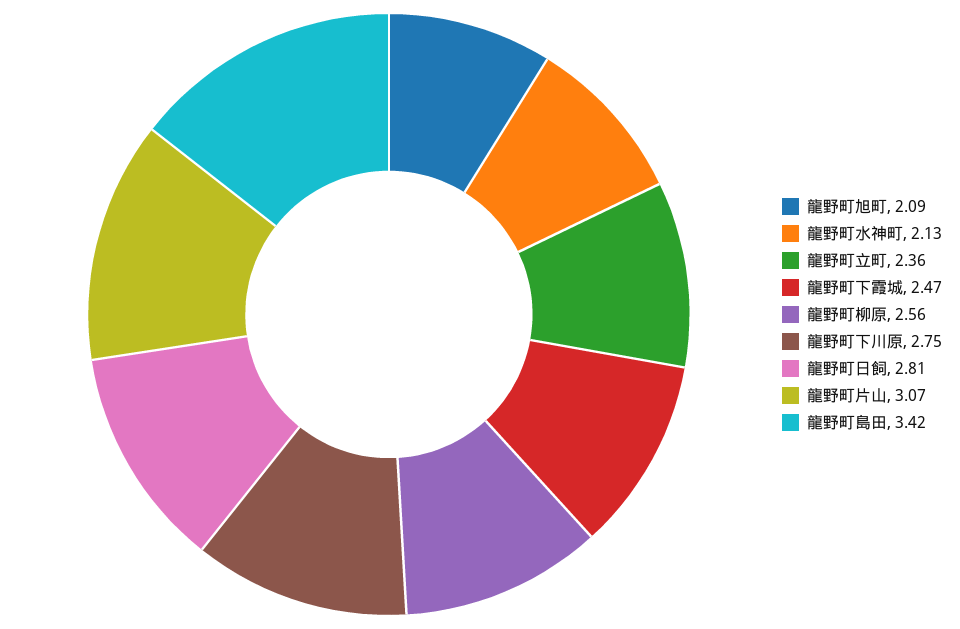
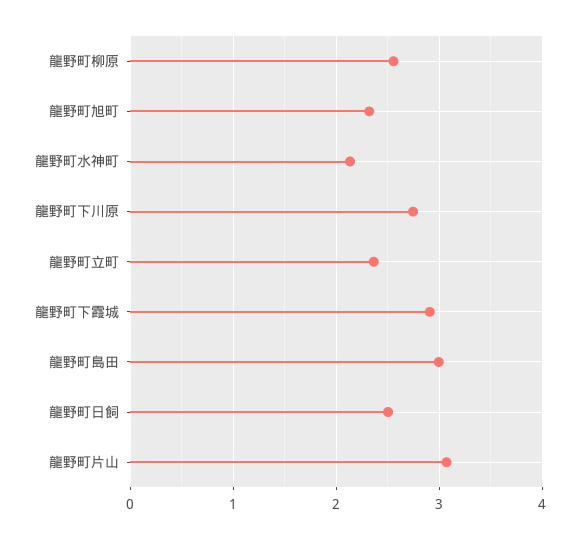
龍野町旭町: 2.09 -> 2.3
龍野町下霞城: 2.47 -> 2.9
龍野町日飼: 2.81 -> 2.5
龍野町島田: 3.42 -> 3

